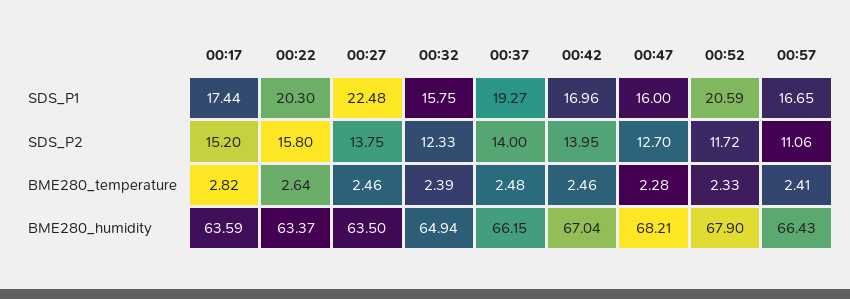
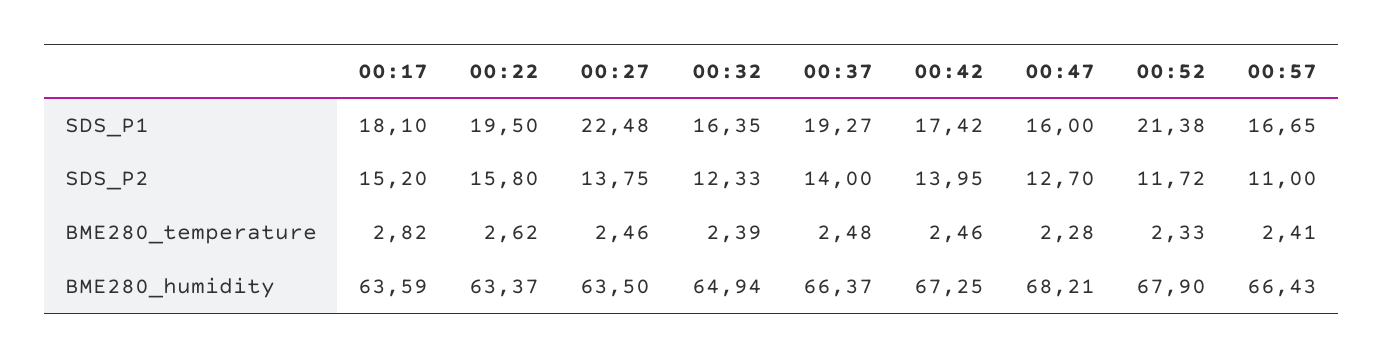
00:17, SDS_P1: 17.44 -> 18.1
00:22, SDS_P1: 20.3 -> 19.5
00:32, SDS_P1: 15.75 -> 16.35
00:42, SDS_P1: 16.96 -> 17.42
00:52, SDS_P1: 20.59 -> 21.38
00:57, SDS_P2: 11.06 -> 11
00:22, BME280_temperature: 2.64 -> 2.62
00:37, BME280_humidity: 66.15 -> 66.37
00:42, BME280_humidity: 67.04 -> 67.25

